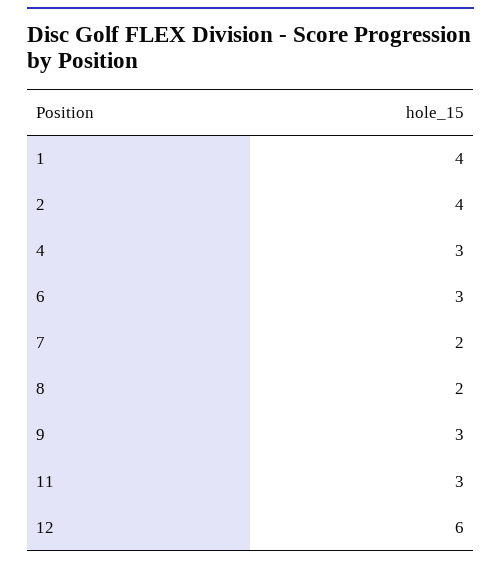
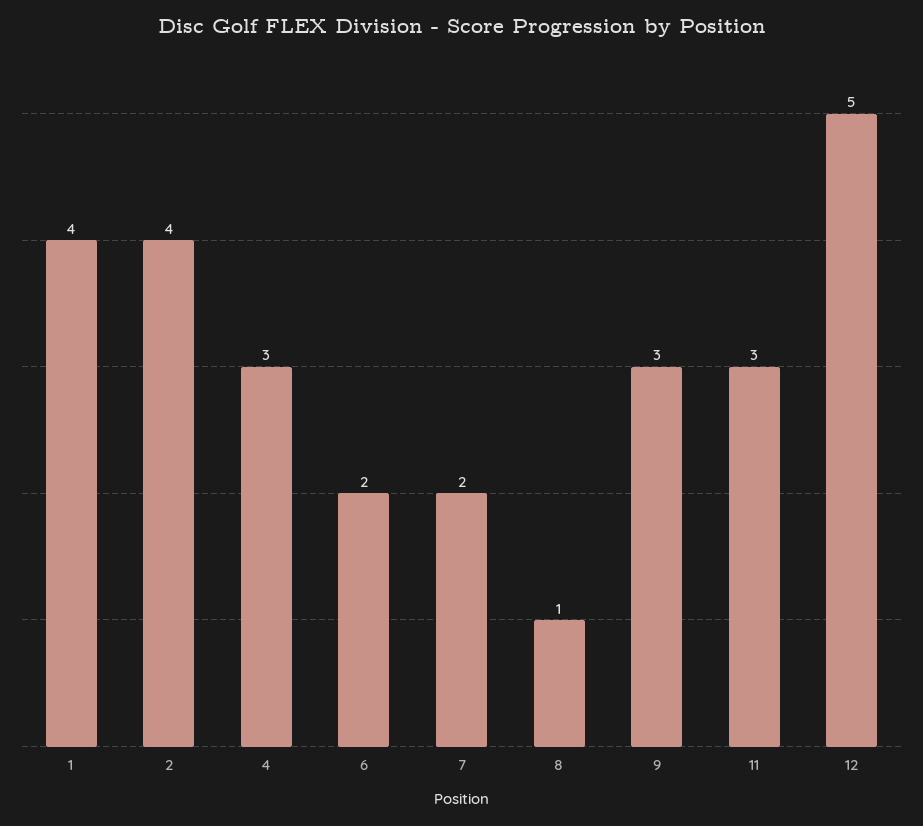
6: 3 -> 2
8: 2 -> 1
12: 6 -> 5

